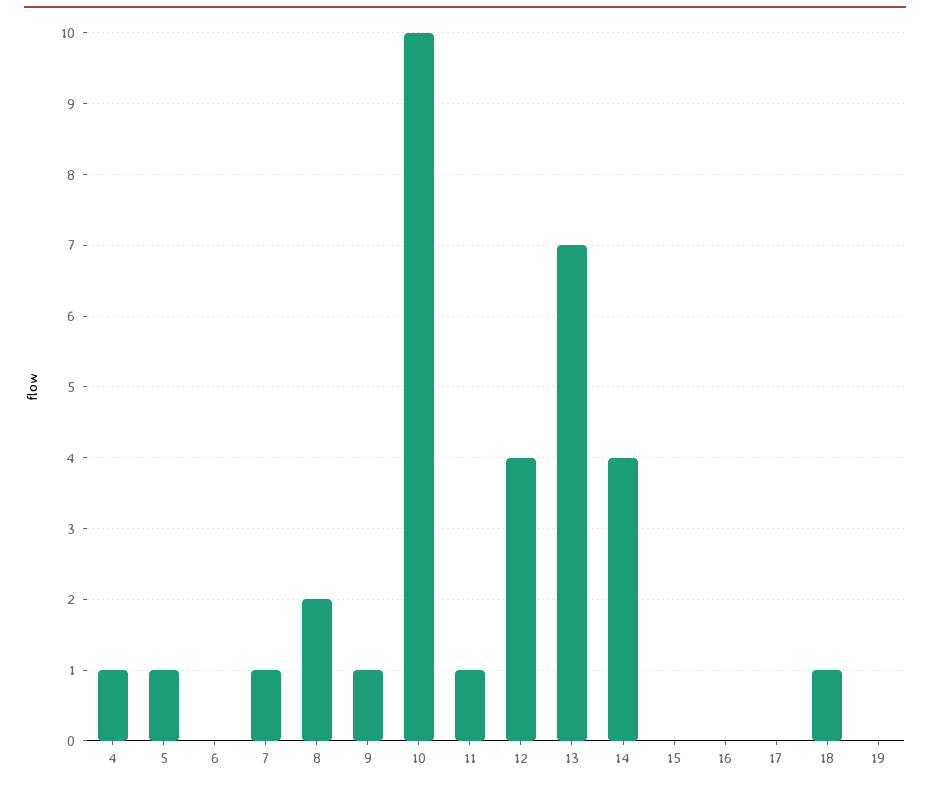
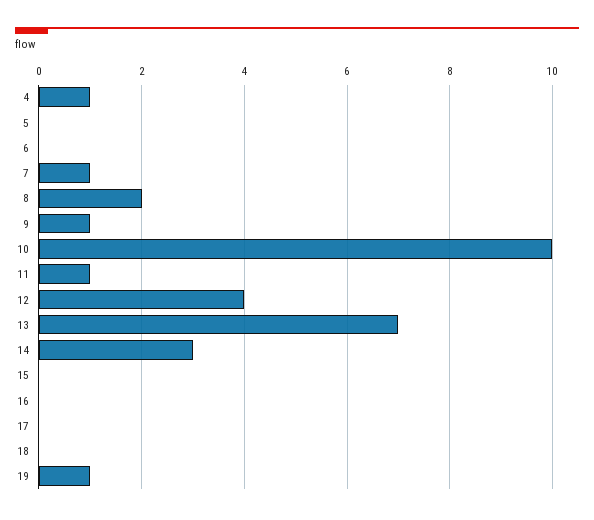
5: 1 -> 0
14: 4 -> 3
18: 1 -> 0
19: 0 -> 1

